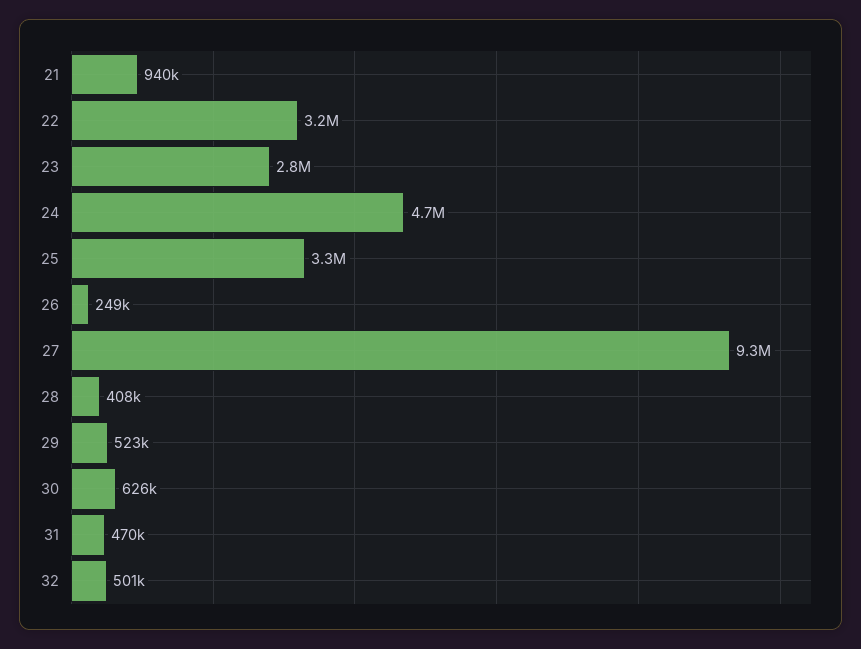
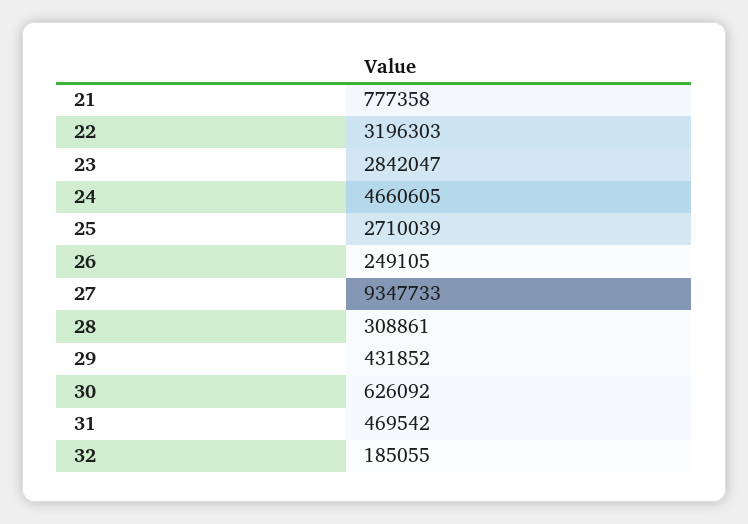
21: 940000 -> 777358
25: 3300000 -> 2710039
28: 408000 -> 308861
29: 523000 -> 431852
32: 501000 -> 185055

